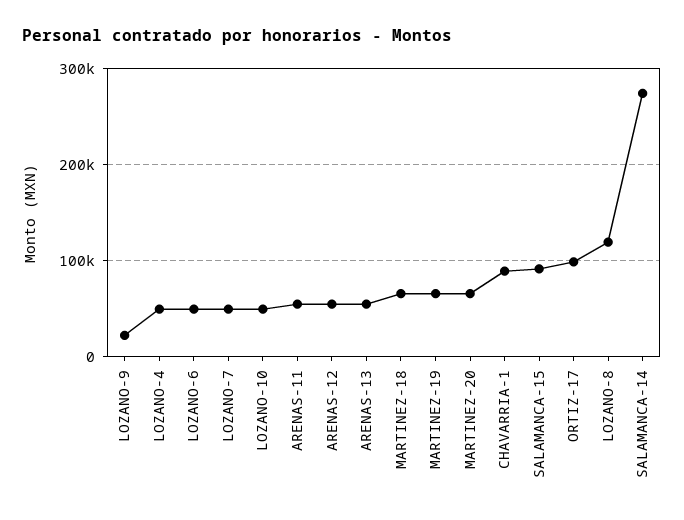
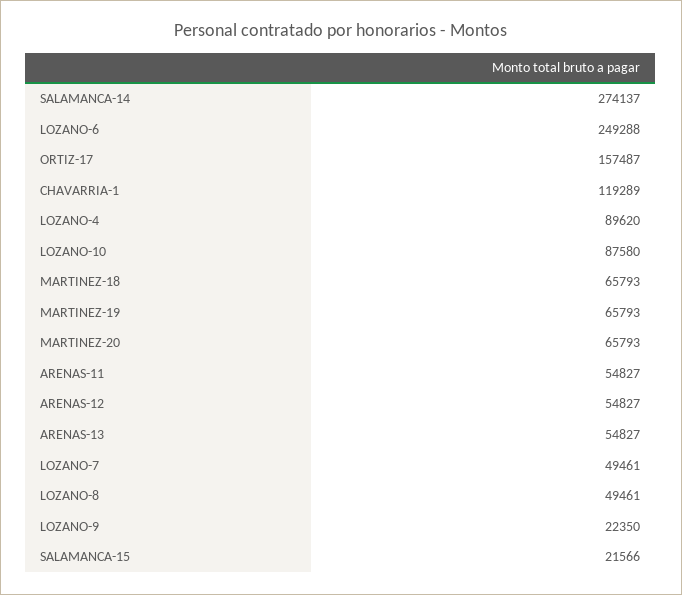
LOZANO-4: 50000 -> 89620
LOZANO-6: 50000 -> 249288
LOZANO-10: 50000 -> 87580
CHAVARRIA-1: 90000 -> 119289
SALAMANCA-15: 90000 -> 21566
ORTIZ-17: 100000 -> 157487
LOZANO-8: 120000 -> 49461

